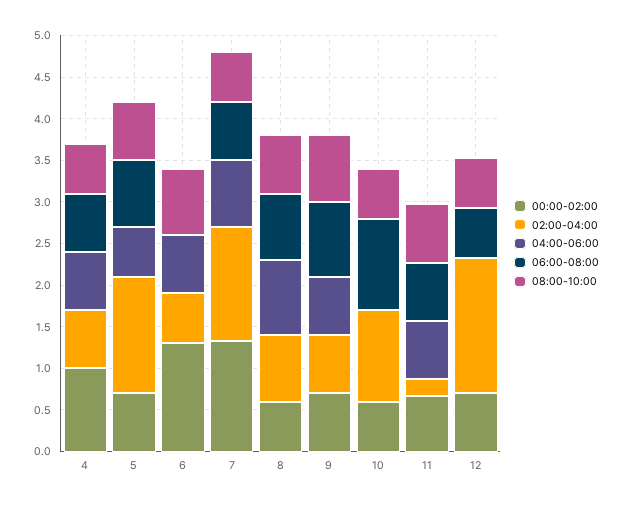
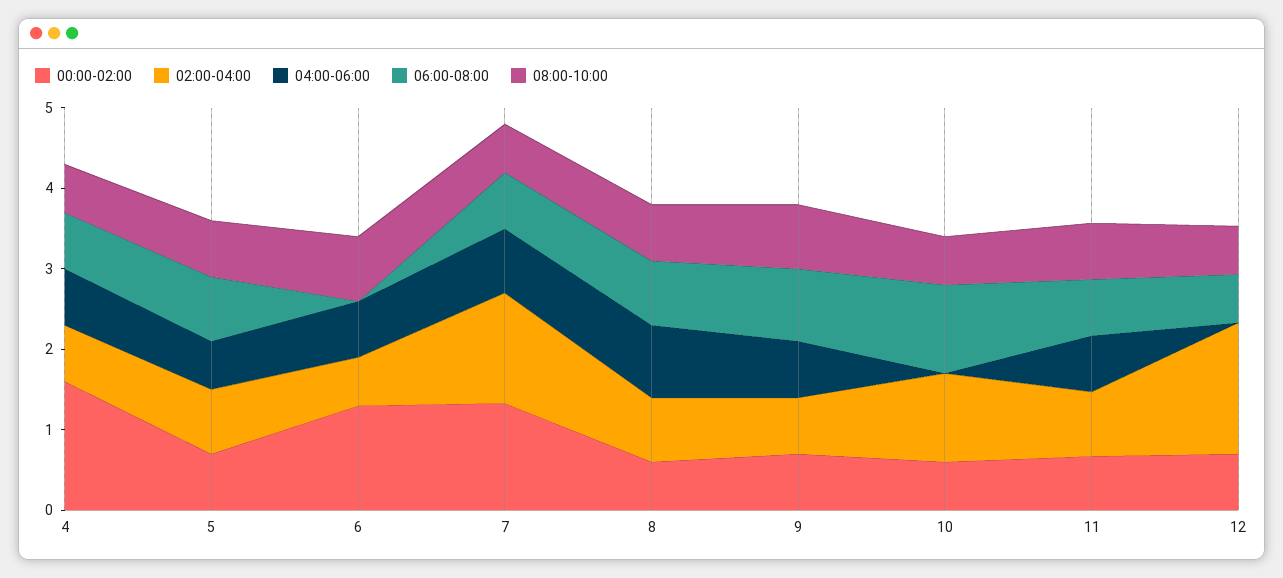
00:00-02:00, 4: 1 -> 1.6
02:00-04:00, 5: 1.4 -> 0.8
02:00-04:00, 11: 0.2 -> 0.8

